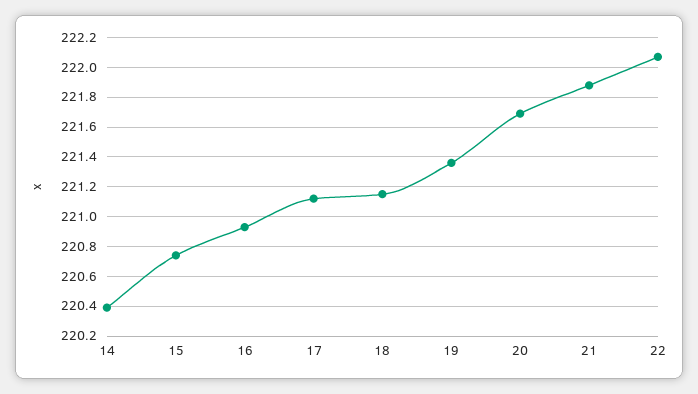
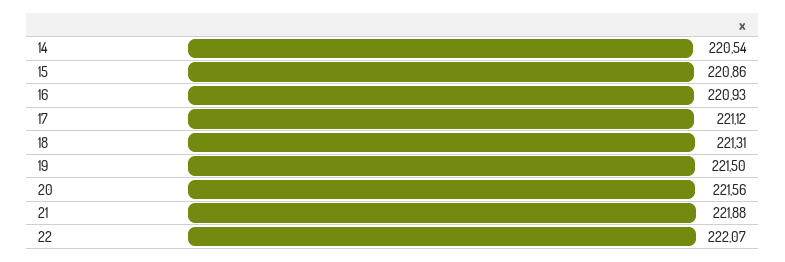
14: 220.4 -> 220.54
15: 220.75 -> 220.86
18: 221.15 -> 221.31
19: 221.35 -> 221.5
20: 221.7 -> 221.56

